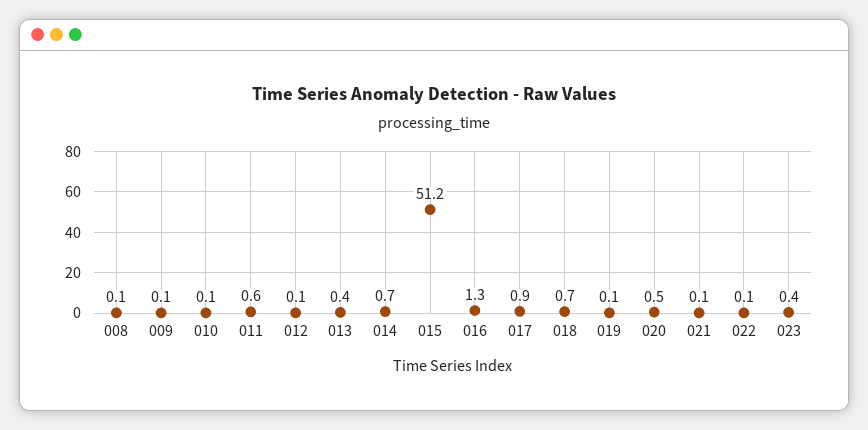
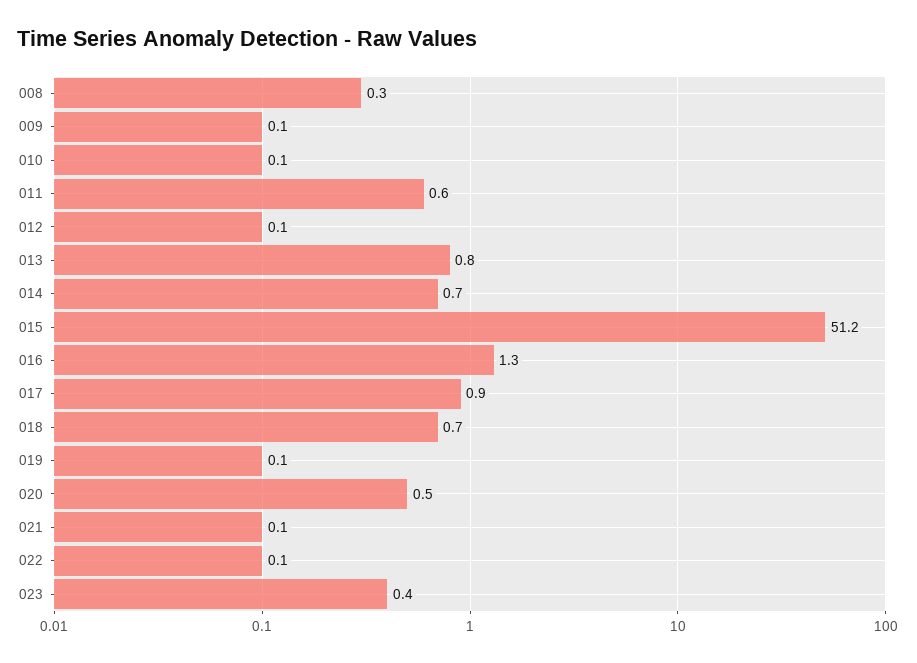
008: 0.1 -> 0.3
013: 0.4 -> 0.8

